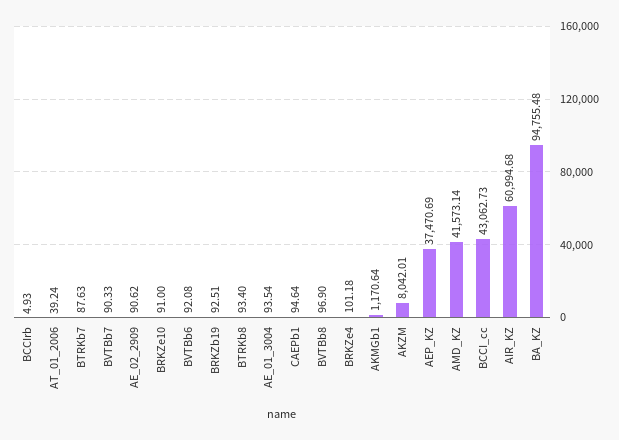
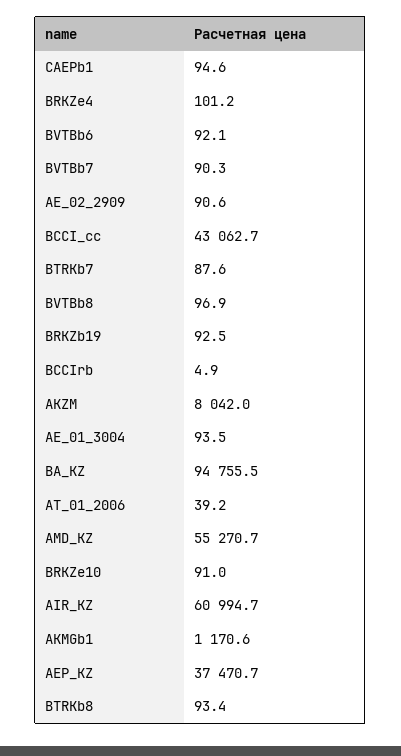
AMD_KZ: 41573.14 -> 55270.7

